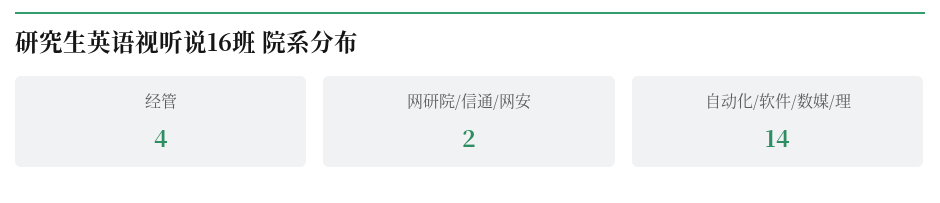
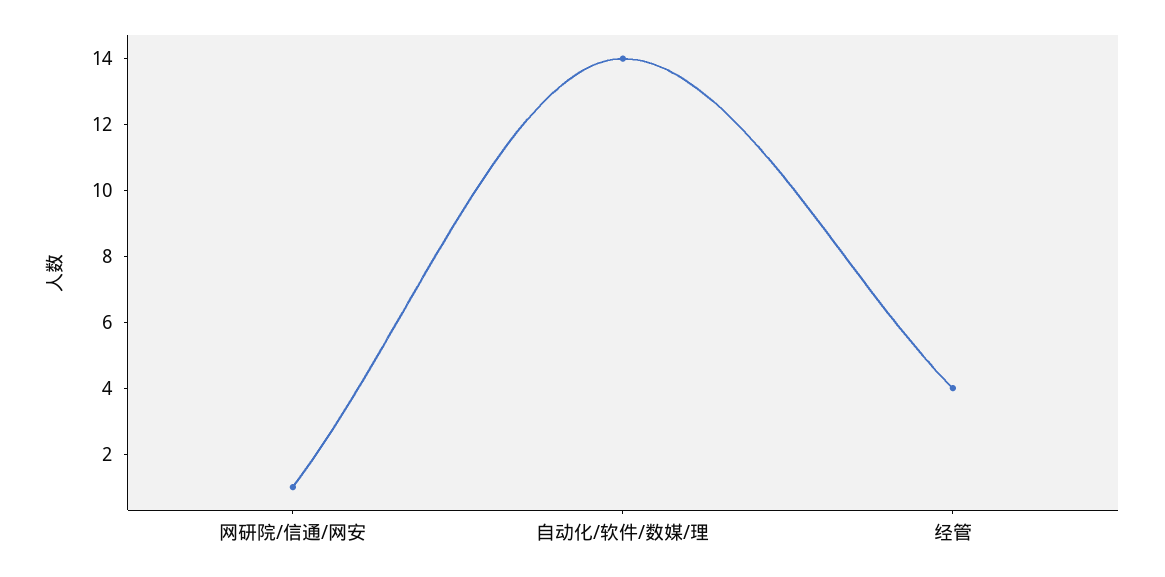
网研院/信通/网安: 2 -> 1

